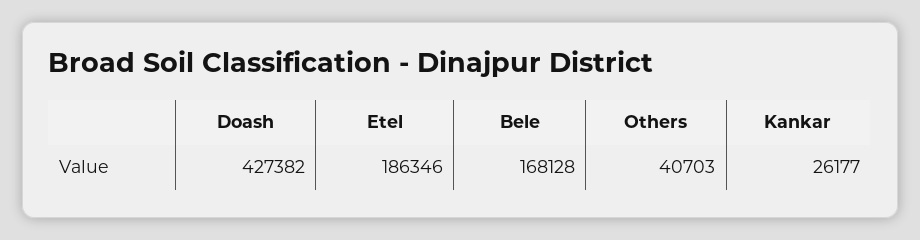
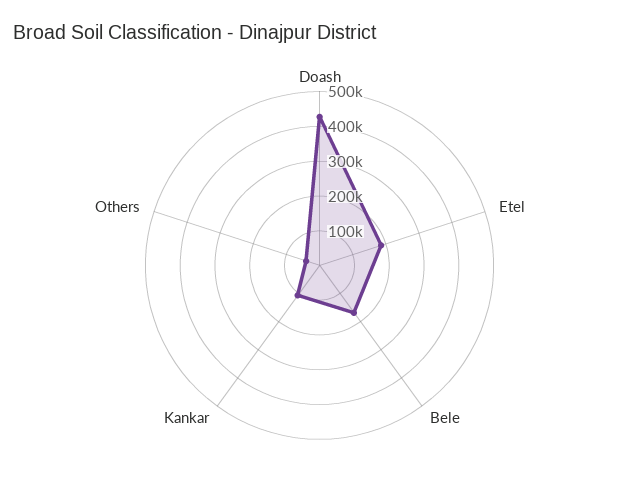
Kankar: 26177 -> 100000

